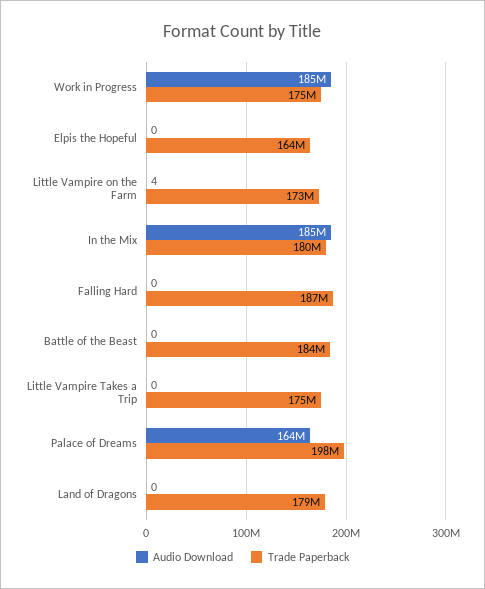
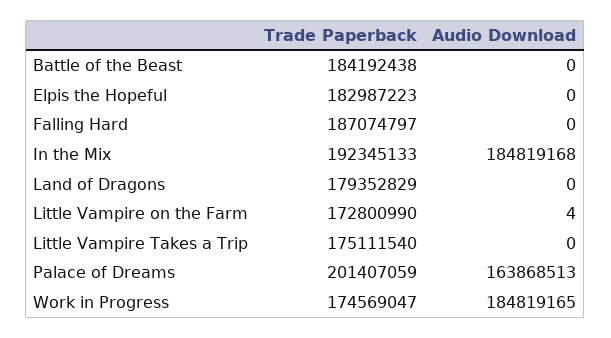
Trade Paperback, Elpis the Hopeful: 164000000 -> 182987223
Trade Paperback, In the Mix: 180000000 -> 192345133
Trade Paperback, Palace of Dreams: 198000000 -> 201407059

